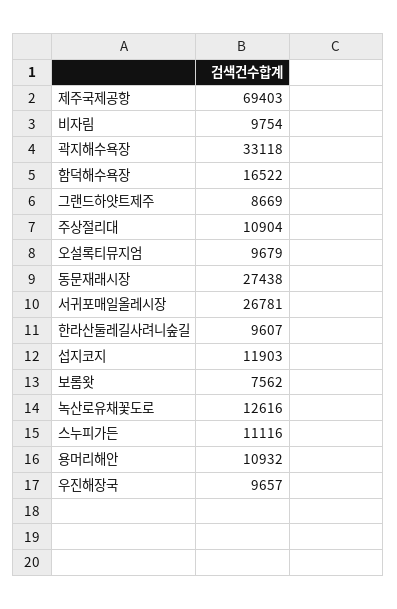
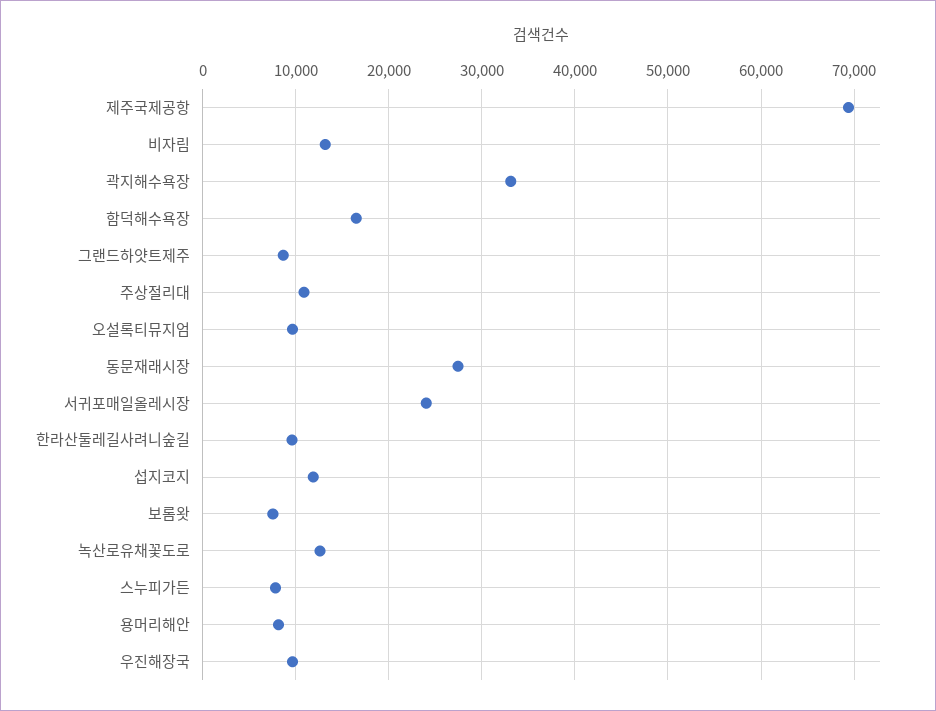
비자림: 9754 -> 13000
서귀포매일올레시장: 26781 -> 24000
스누피가든: 11116 -> 8000
용머리해안: 10932 -> 8000

